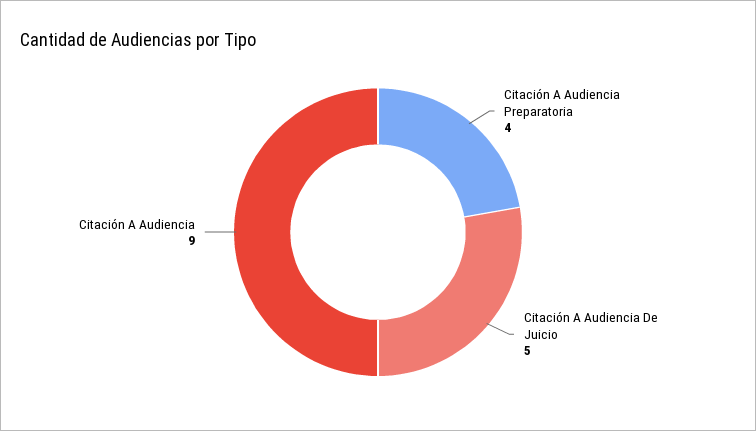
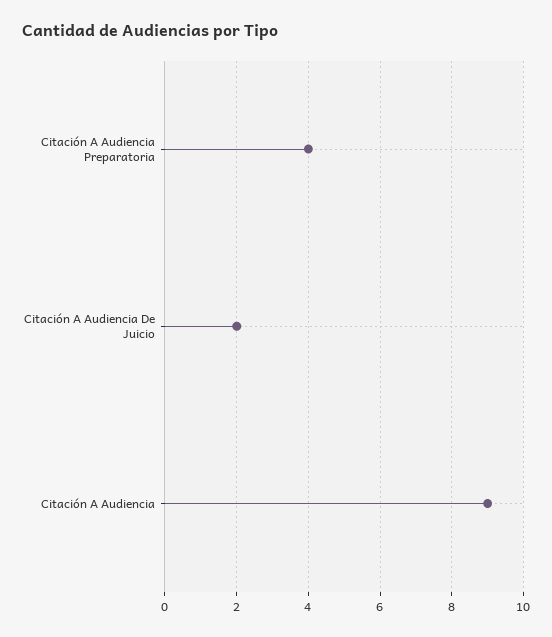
Citación A Audiencia De Juicio: 5 -> 2

